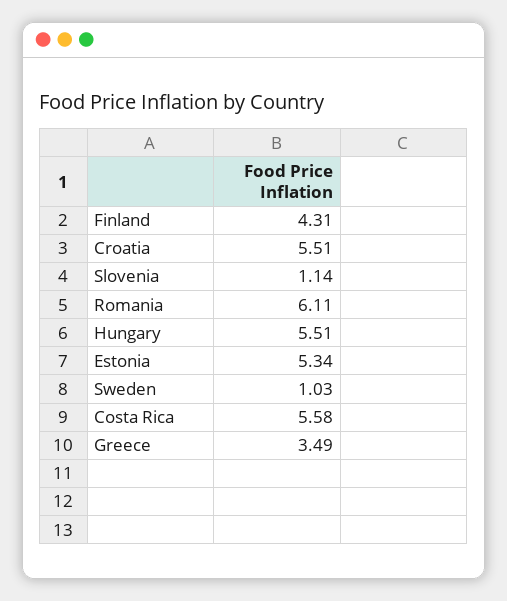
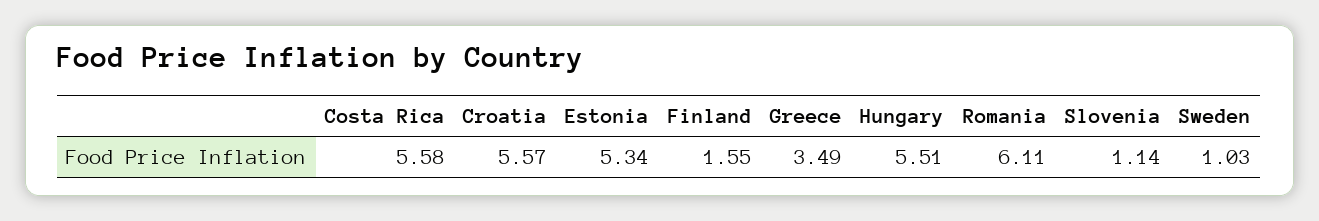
Finland: 4.31 -> 1.55
Croatia: 5.51 -> 5.57

